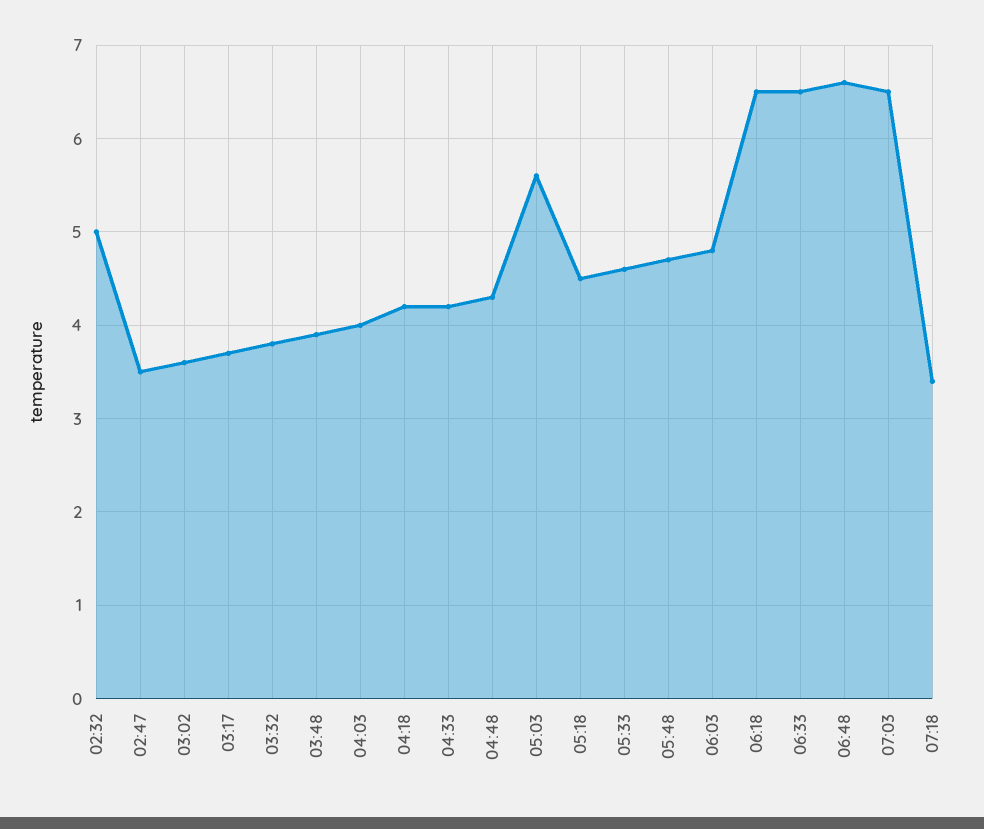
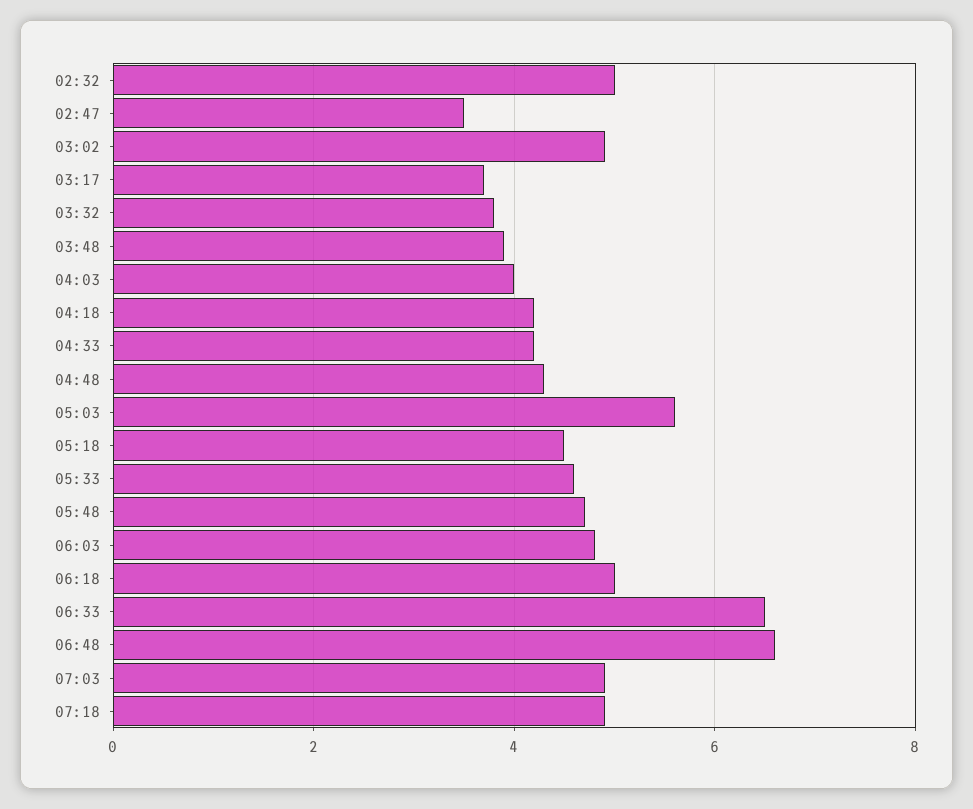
03:02: 3.6 -> 5
06:18: 6.5 -> 5
07:03: 6.5 -> 5
07:18: 3.4 -> 5

